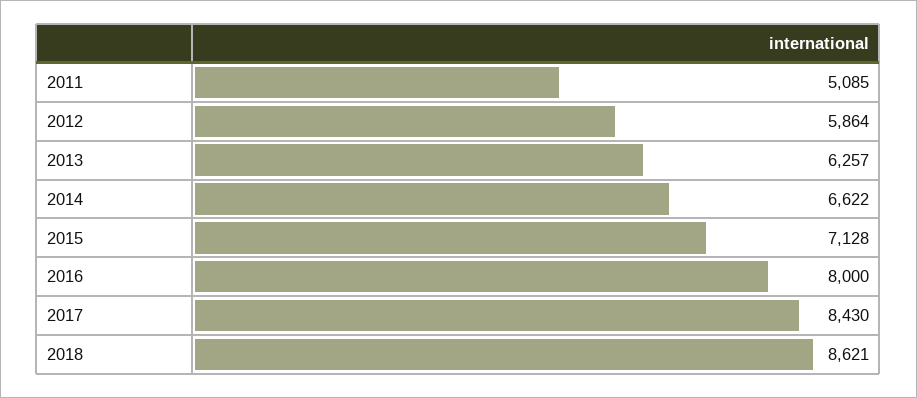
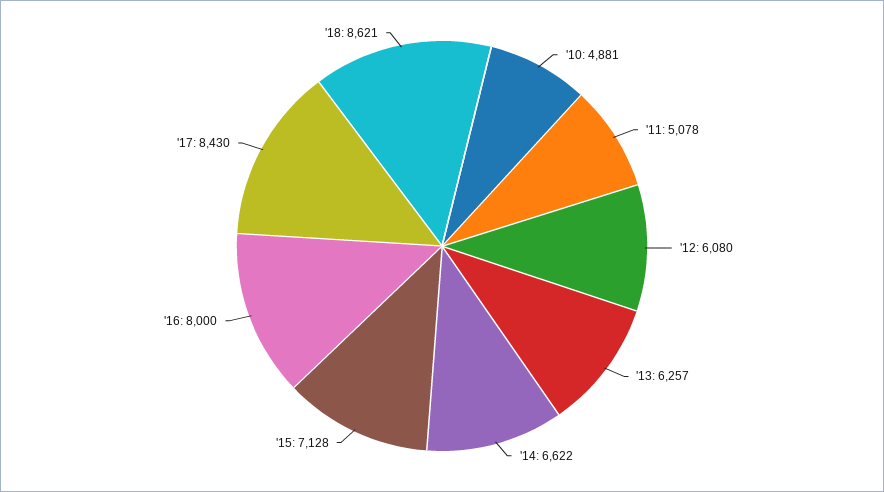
2011: 5085 -> 5078
2012: 5864 -> 6080
'10: none -> 4881

